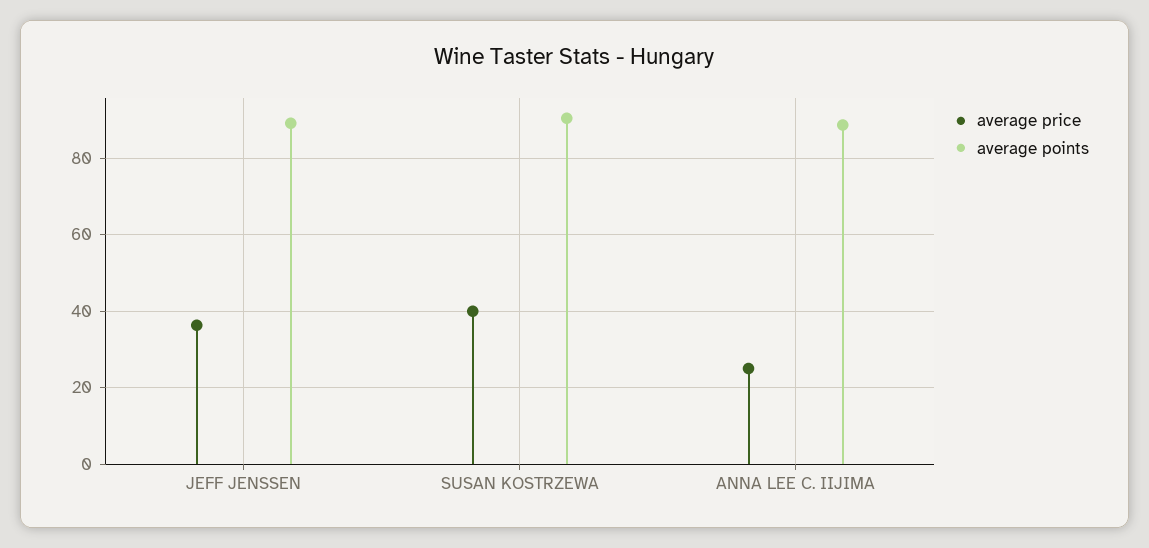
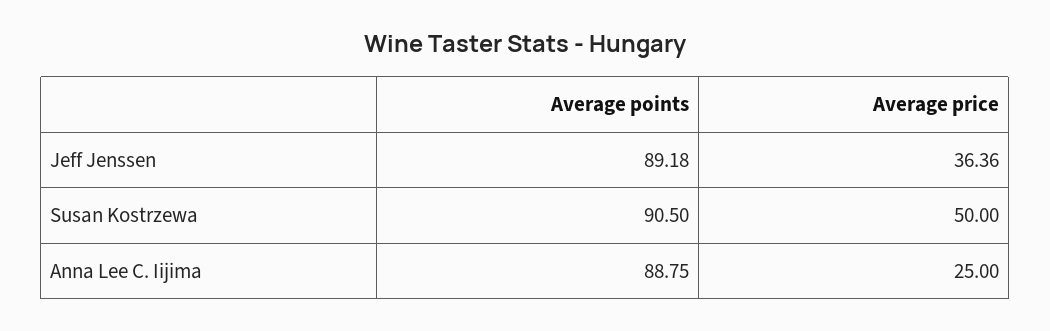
average price, SUSAN KOSTRZEWA: 40 -> 50

